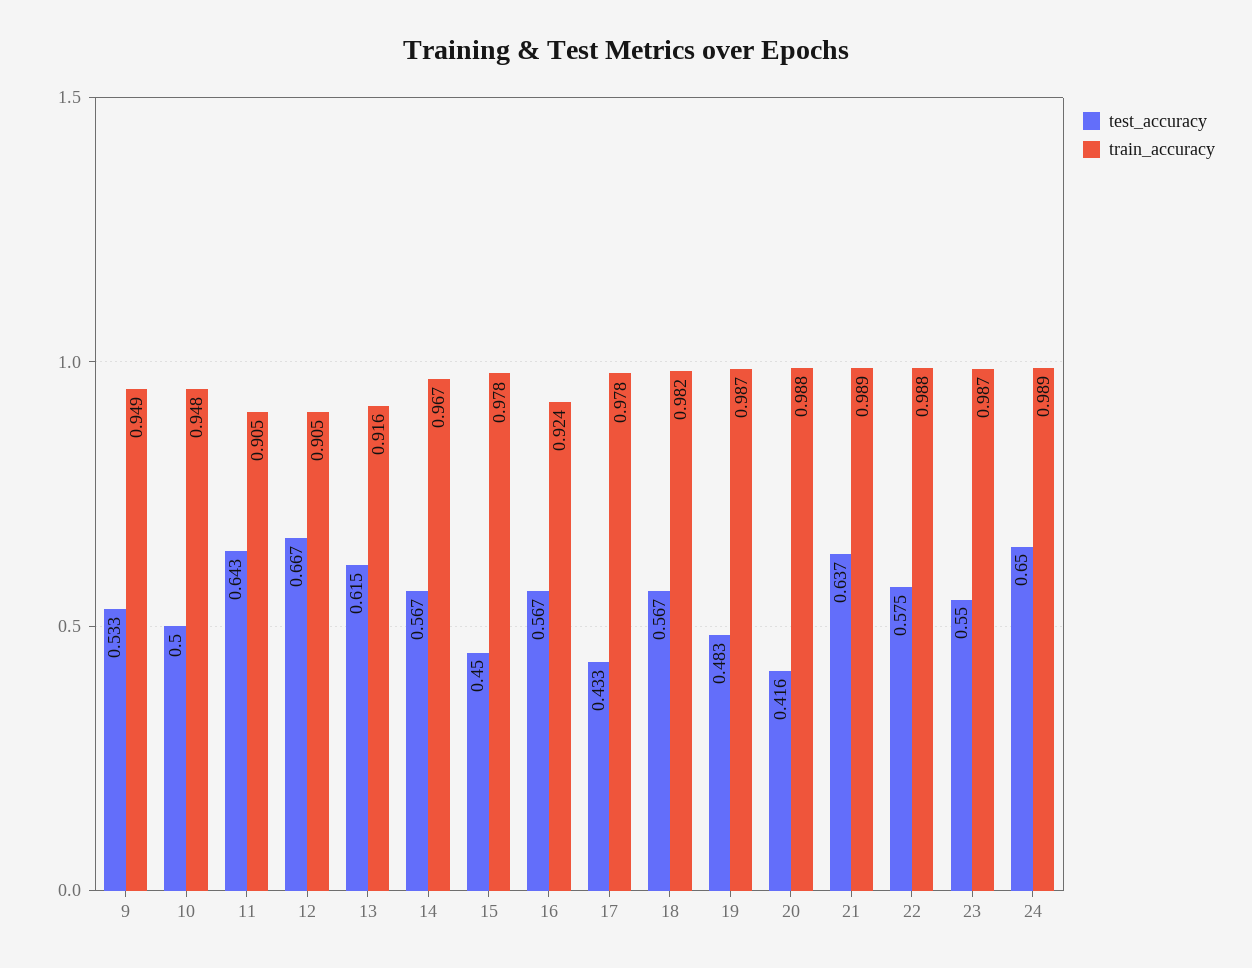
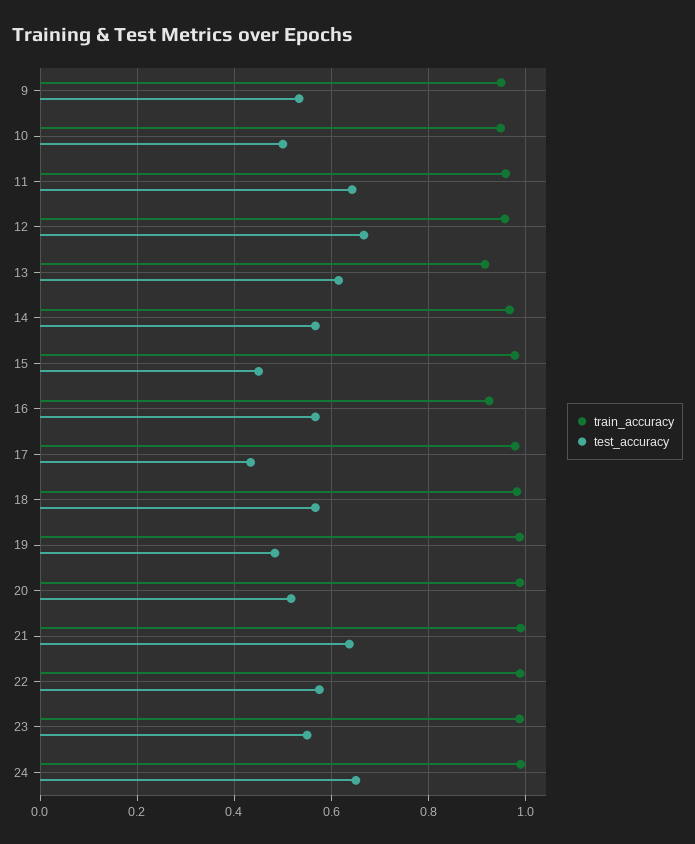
train_accuracy, 11: 0.905 -> 0.96
train_accuracy, 12: 0.905 -> 0.96
test_accuracy, 20: 0.416 -> 0.52

